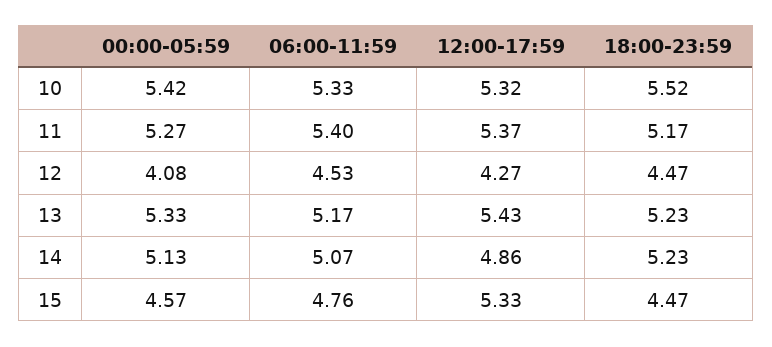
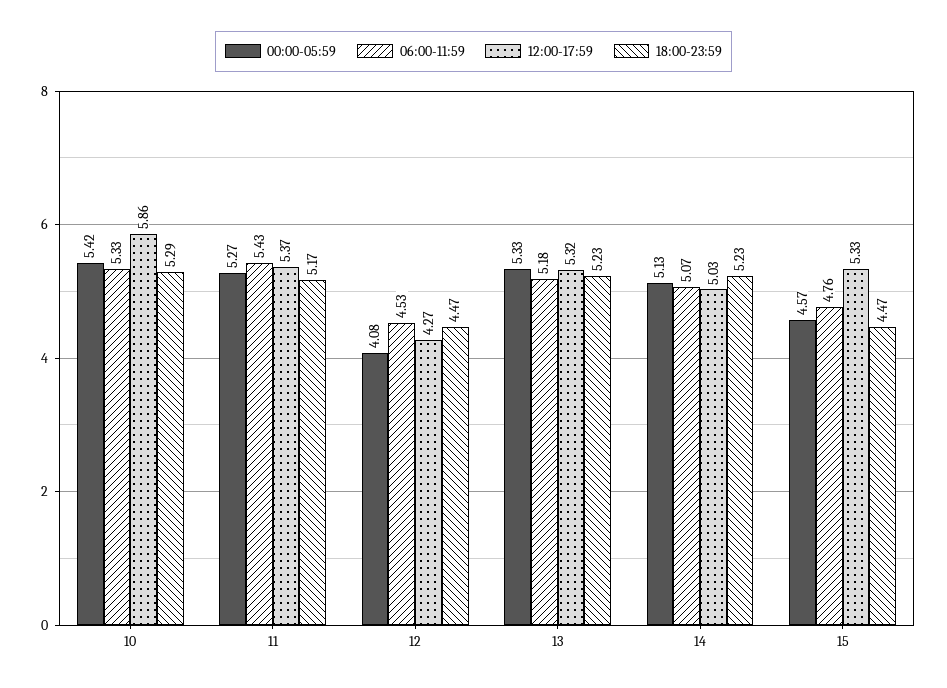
12:00-17:59, 10: 5.32 -> 5.86
18:00-23:59, 10: 5.52 -> 5.29
06:00-11:59, 11: 5.4 -> 5.43
06:00-11:59, 13: 5.17 -> 5.18
12:00-17:59, 13: 5.43 -> 5.32
12:00-17:59, 14: 4.86 -> 5.03

